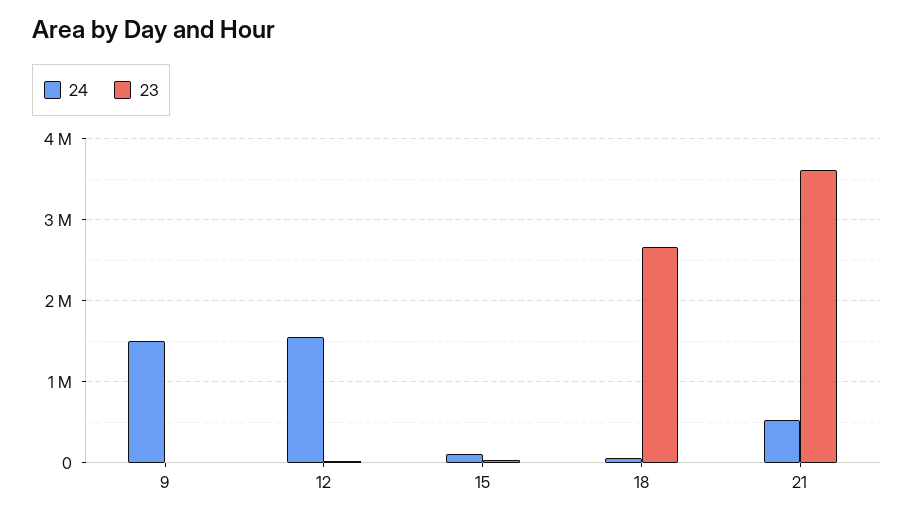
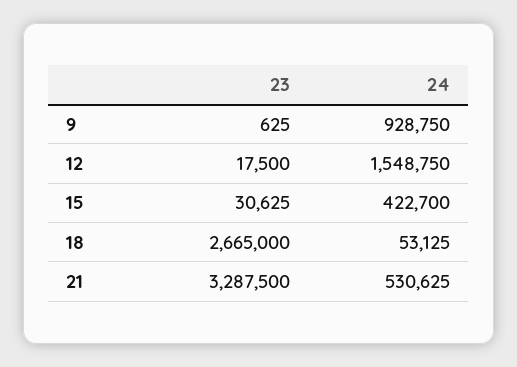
24, 9: 1500000 -> 928750
24, 15: 100000 -> 422700
23, 21: 3600000 -> 3287500

